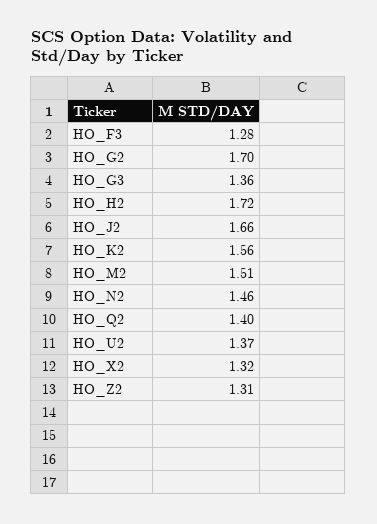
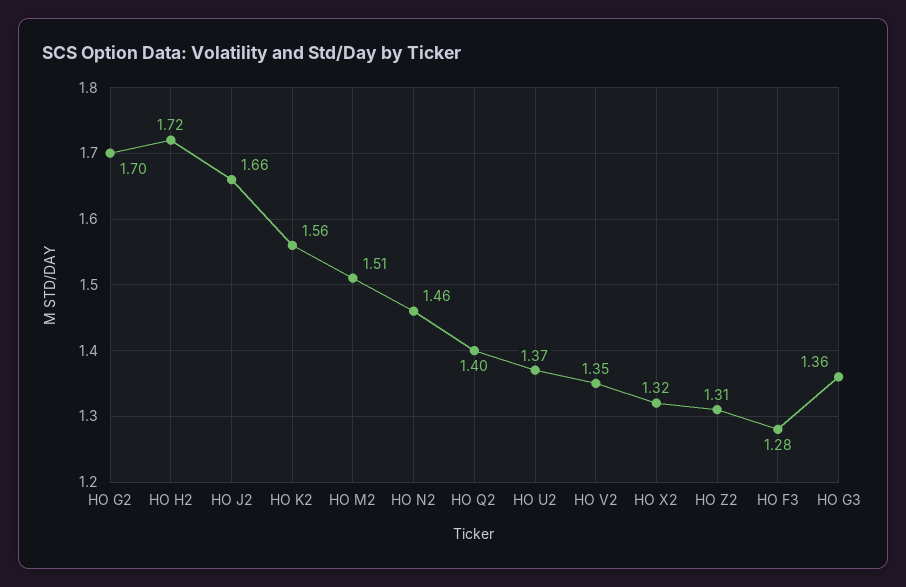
HO V2: none -> 1.35

